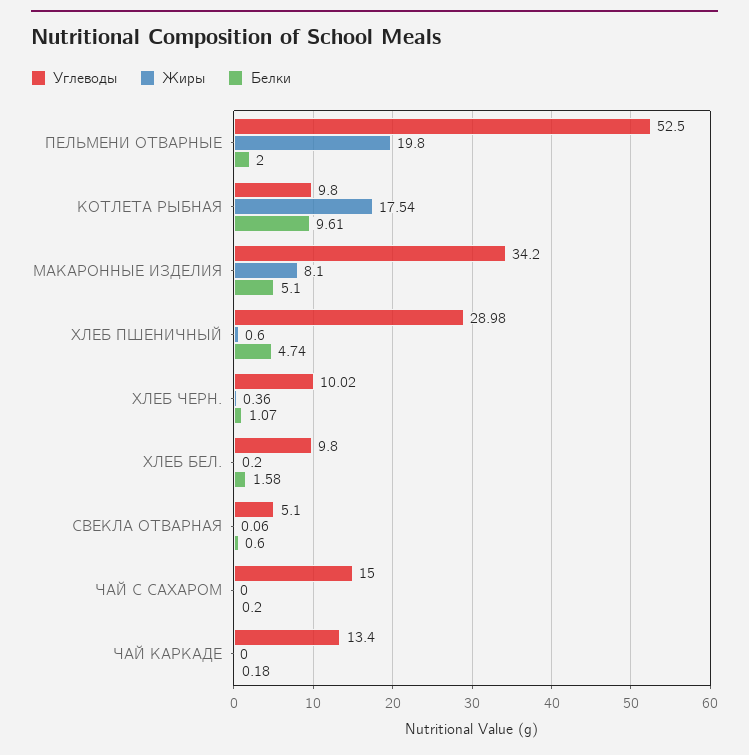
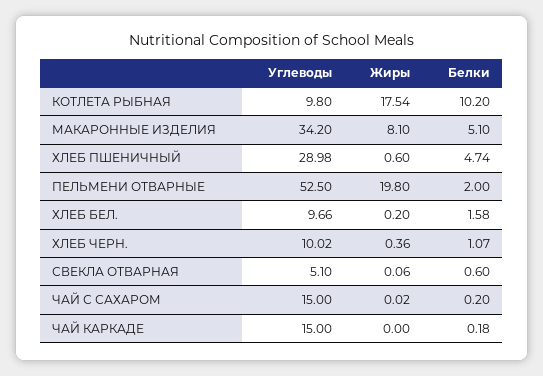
Белки, КОТЛЕТА РЫБНАЯ: 9.61 -> 10.2
Углеводы, ХЛЕБ БЕЛ.: 9.8 -> 9.66
Жиры, ЧАЙ С САХАРОМ: 0 -> 0.02
Углеводы, ЧАЙ КАРКАДЕ: 13.4 -> 15

